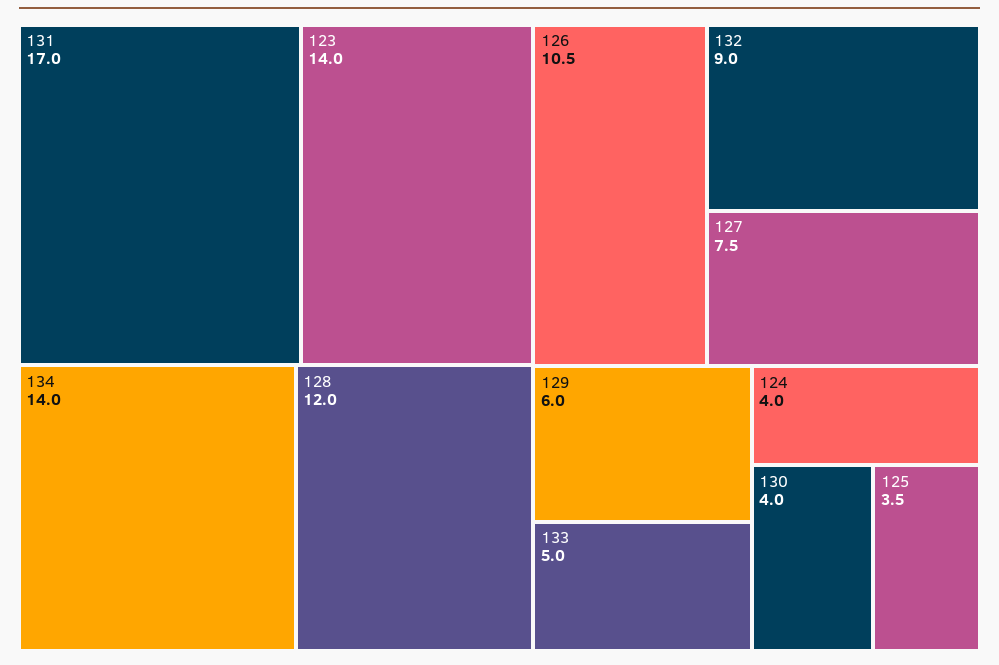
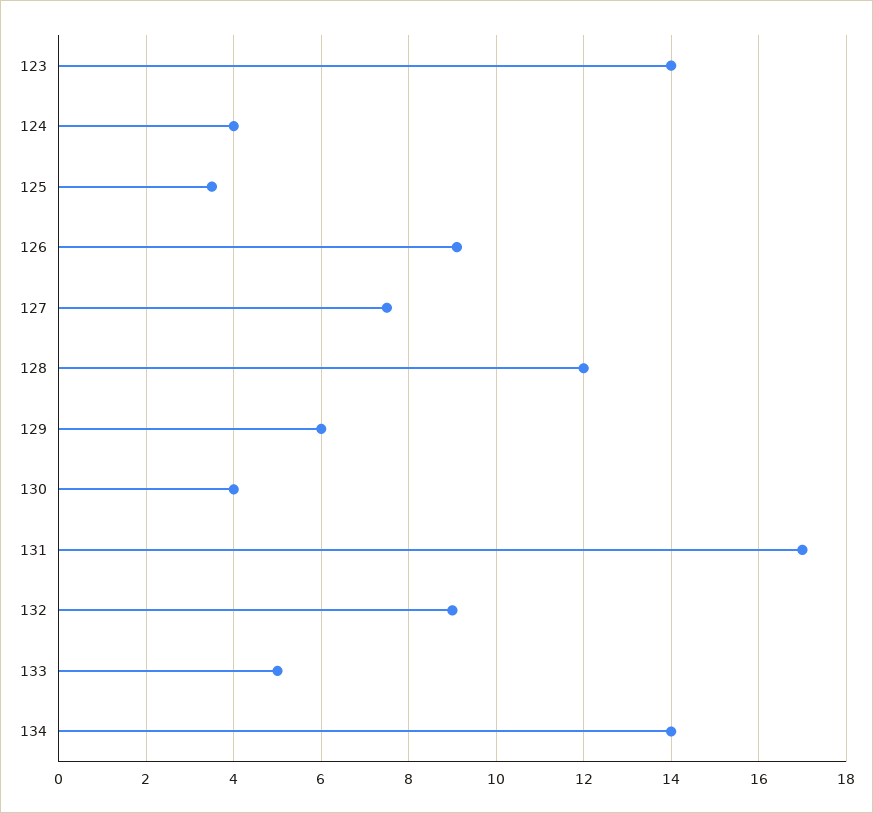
126: 10.5 -> 9

